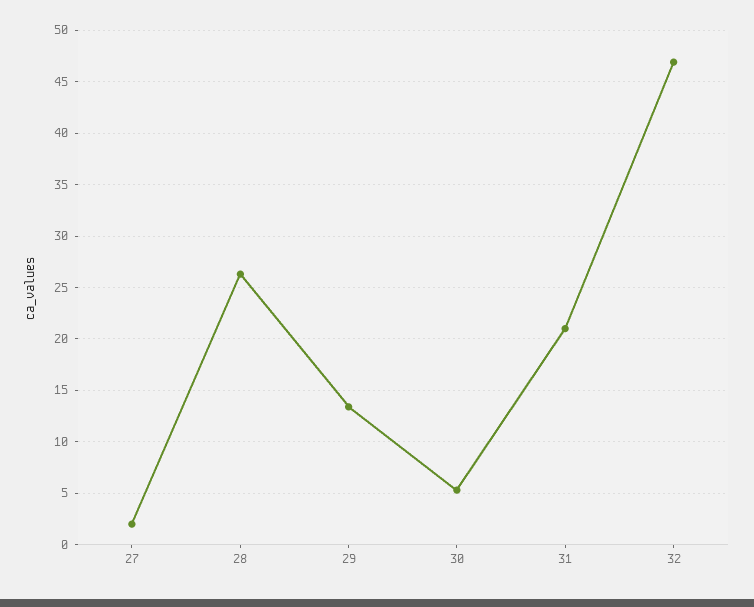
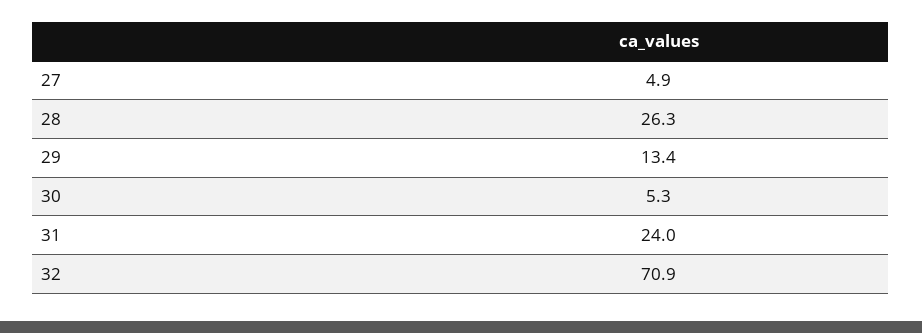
27: 2 -> 4.9
31: 21 -> 24
32: 47 -> 70.9

